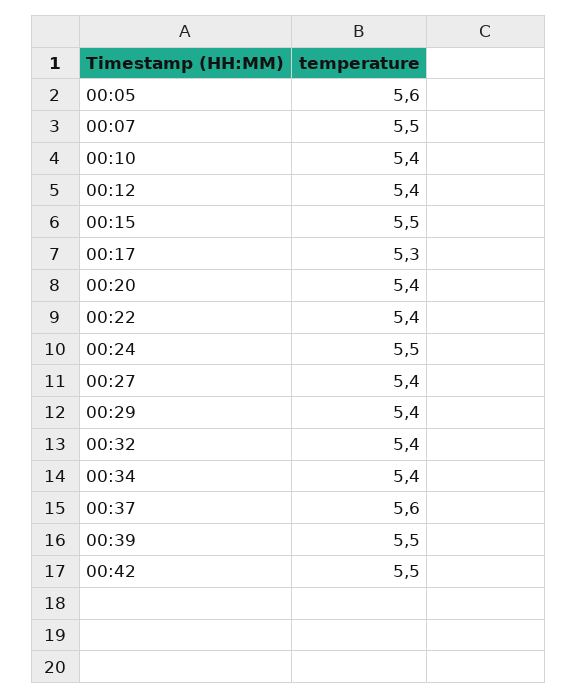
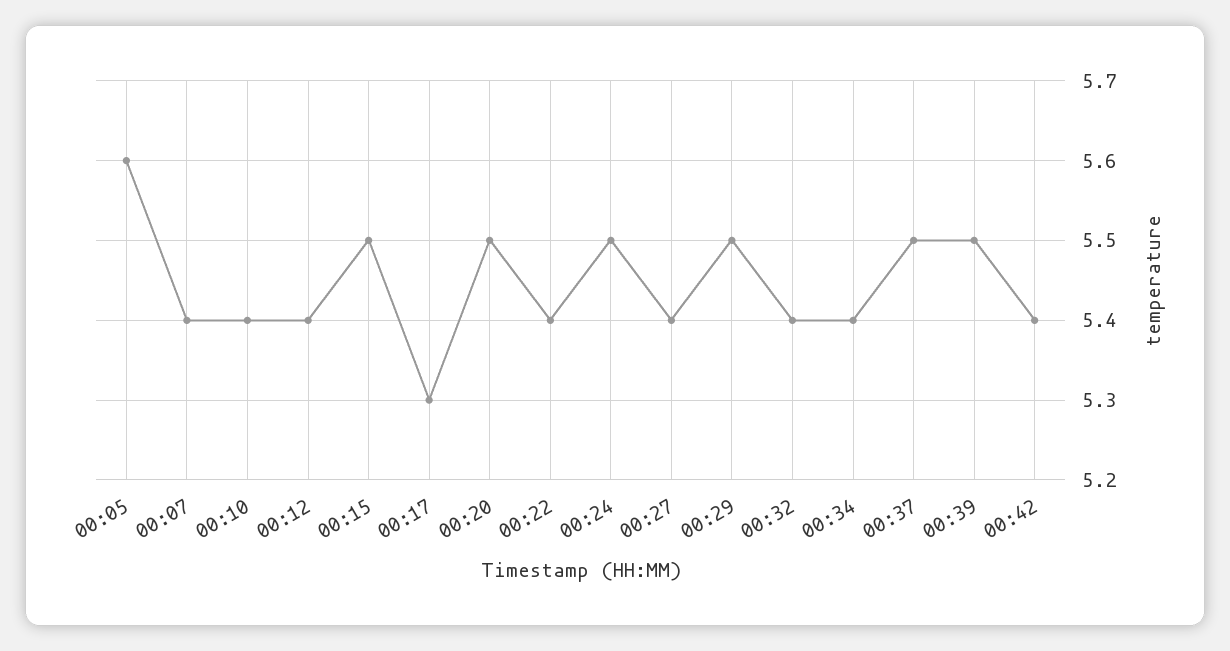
00:07: 5.5 -> 5.4
00:20: 5.4 -> 5.5
00:29: 5.4 -> 5.5
00:37: 5.6 -> 5.5
00:42: 5.5 -> 5.4

